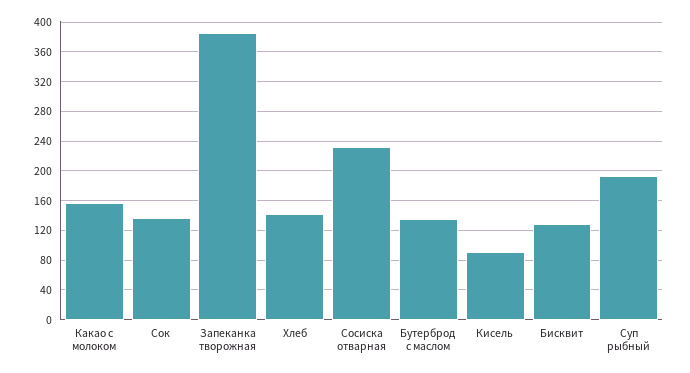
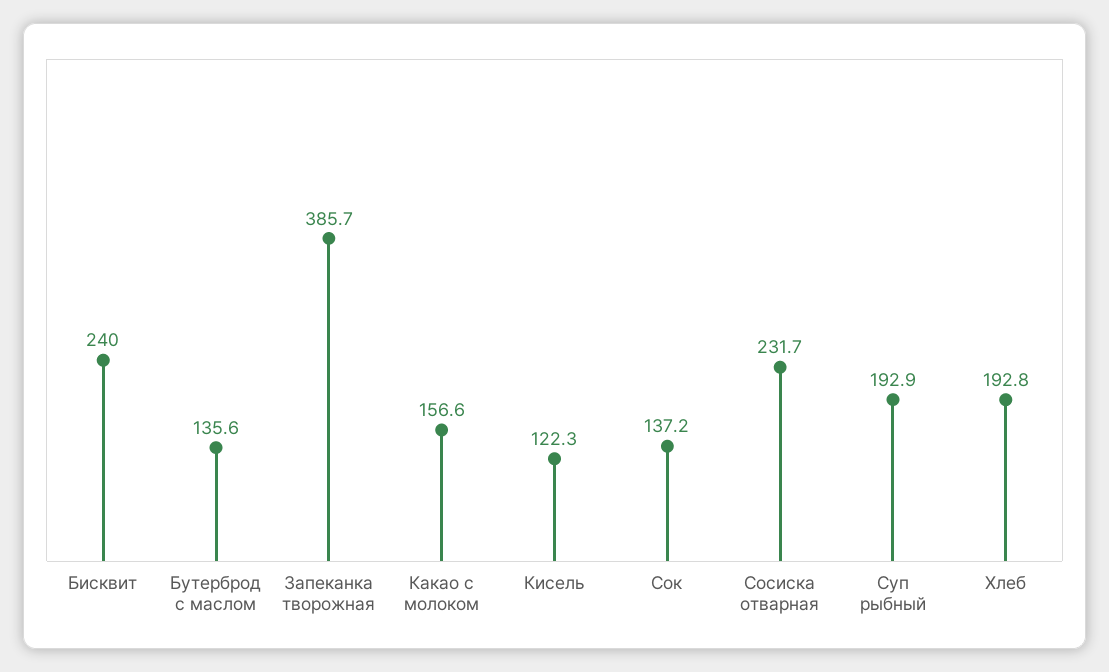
Хлеб: 140 -> 192.8
Кисель: 90 -> 122.3
Бисквит: 130 -> 240

